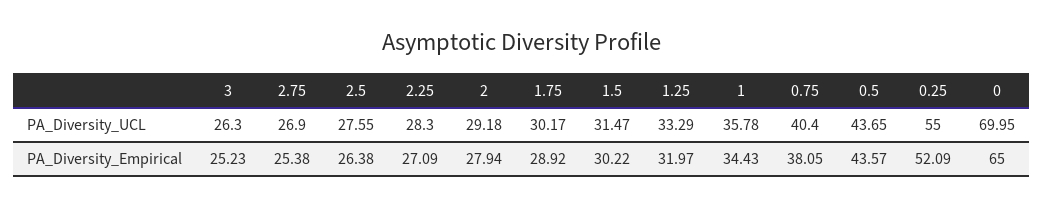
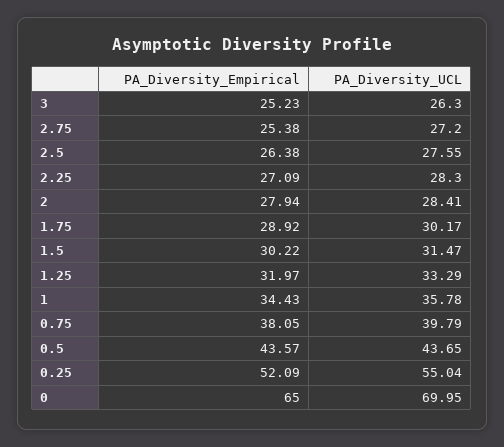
2.75, PA_Diversity_UCL: 26.9 -> 27.2
2, PA_Diversity_UCL: 29.18 -> 28.41
0.75, PA_Diversity_UCL: 40.4 -> 39.79
0.25, PA_Diversity_UCL: 55 -> 55.04

